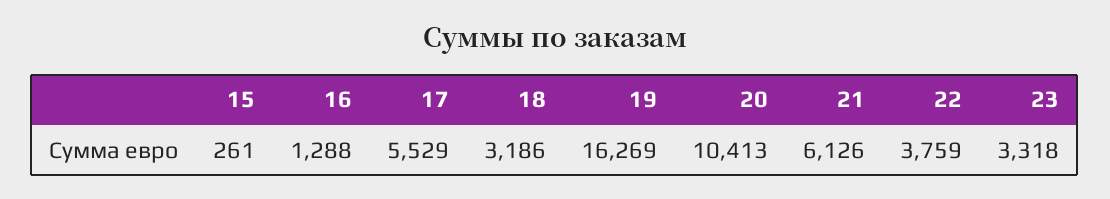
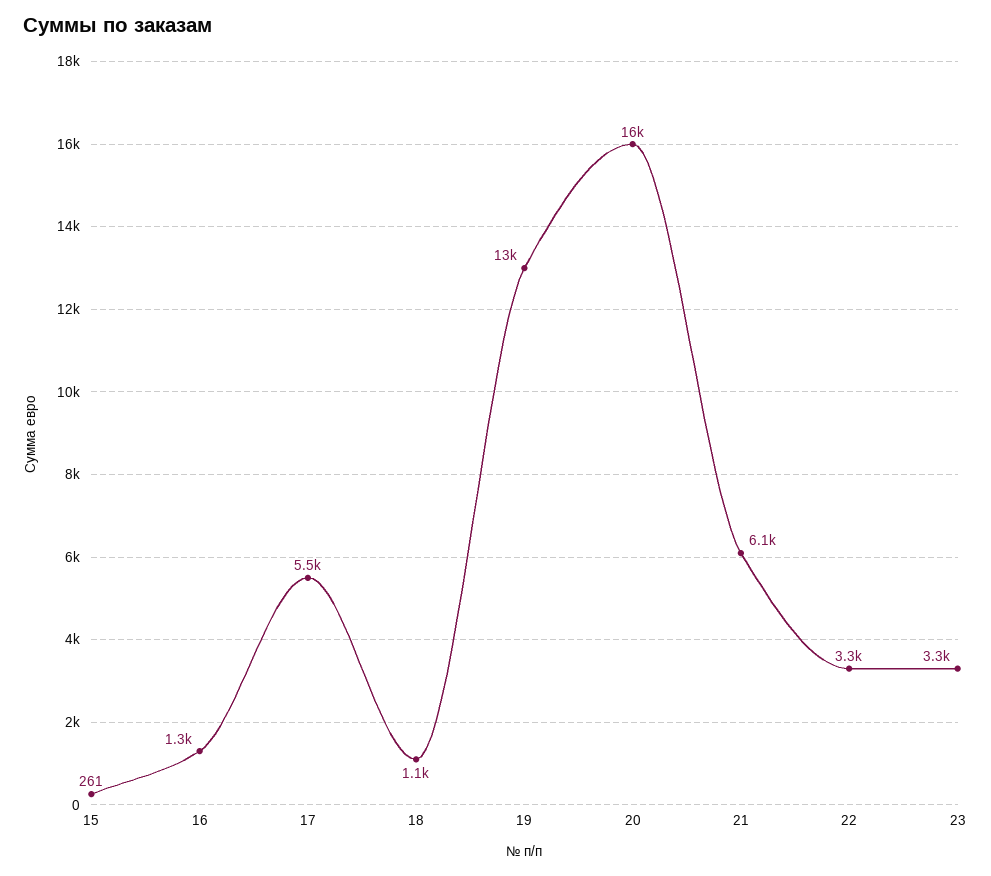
18: 3186 -> 1100
19: 16269 -> 13000
20: 10413 -> 16000
22: 3759 -> 3300

